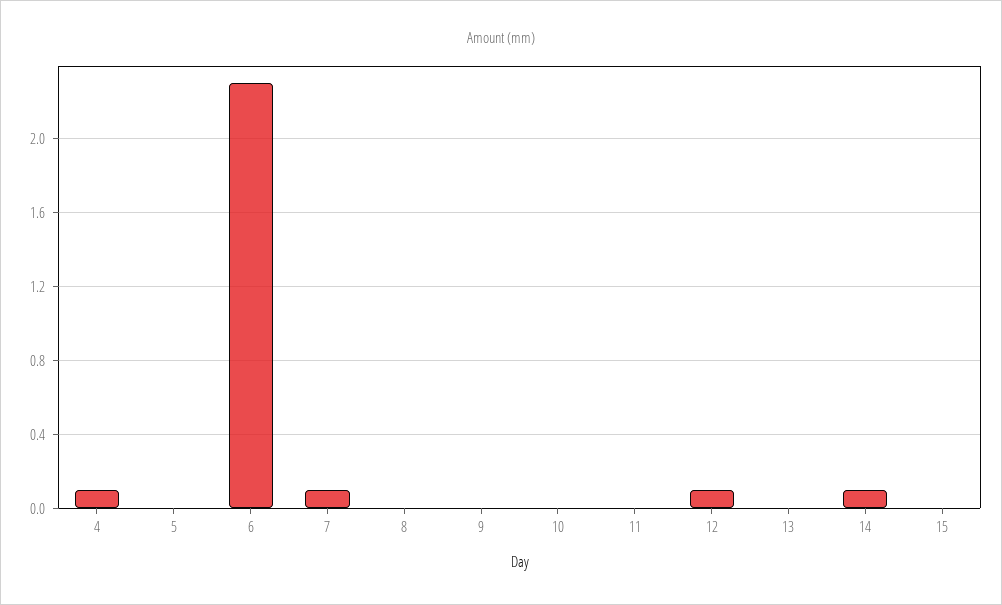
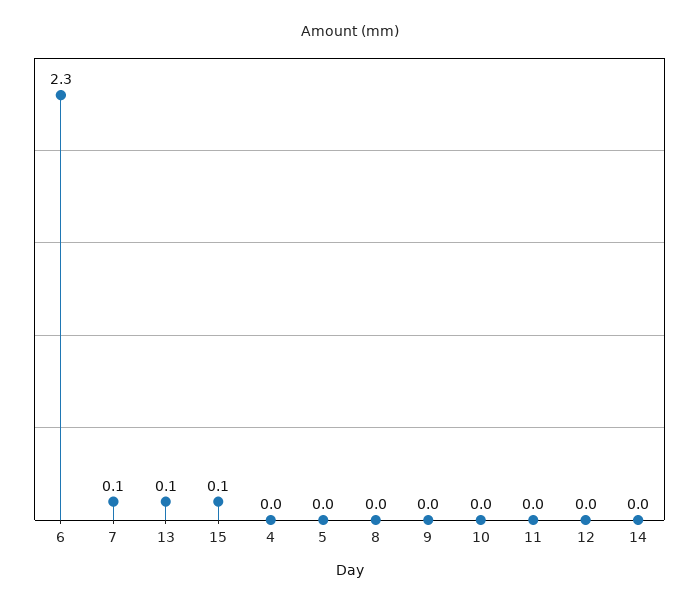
4: 0.1 -> 0
12: 0.1 -> 0
13: 0 -> 0.1
14: 0.1 -> 0
15: 0 -> 0.1

